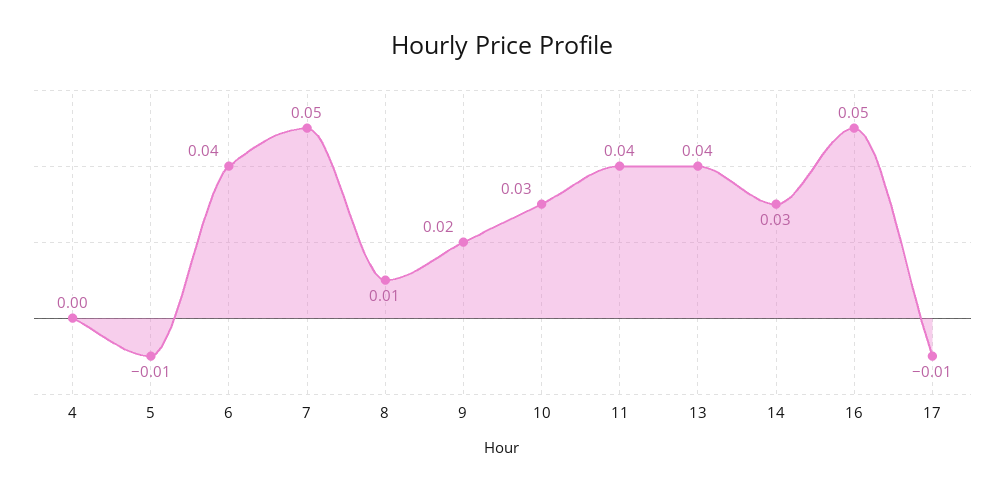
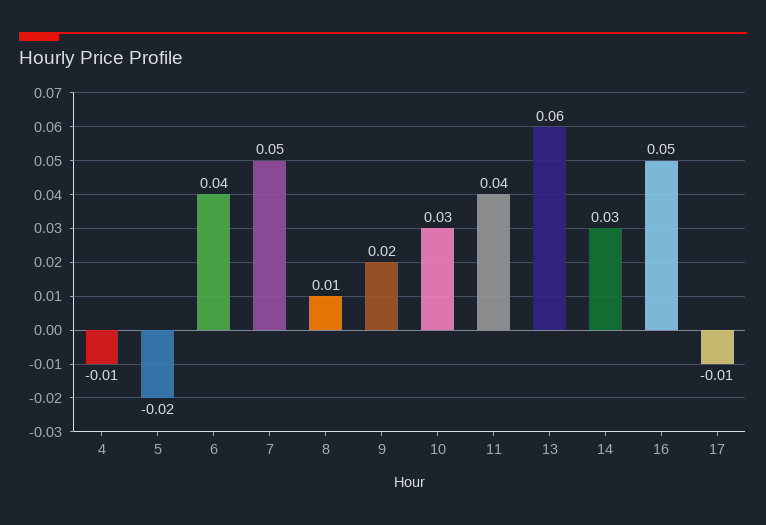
4: 0 -> -0.01
5: -0.01 -> -0.02
13: 0.04 -> 0.06

